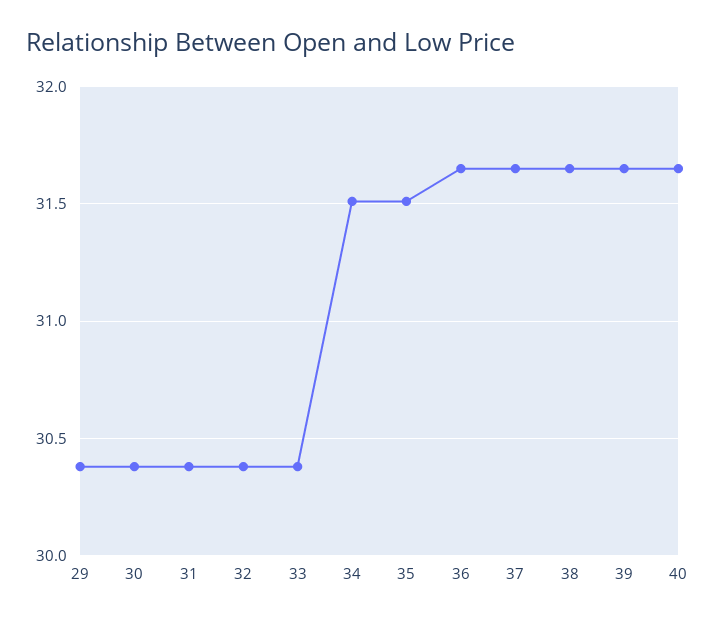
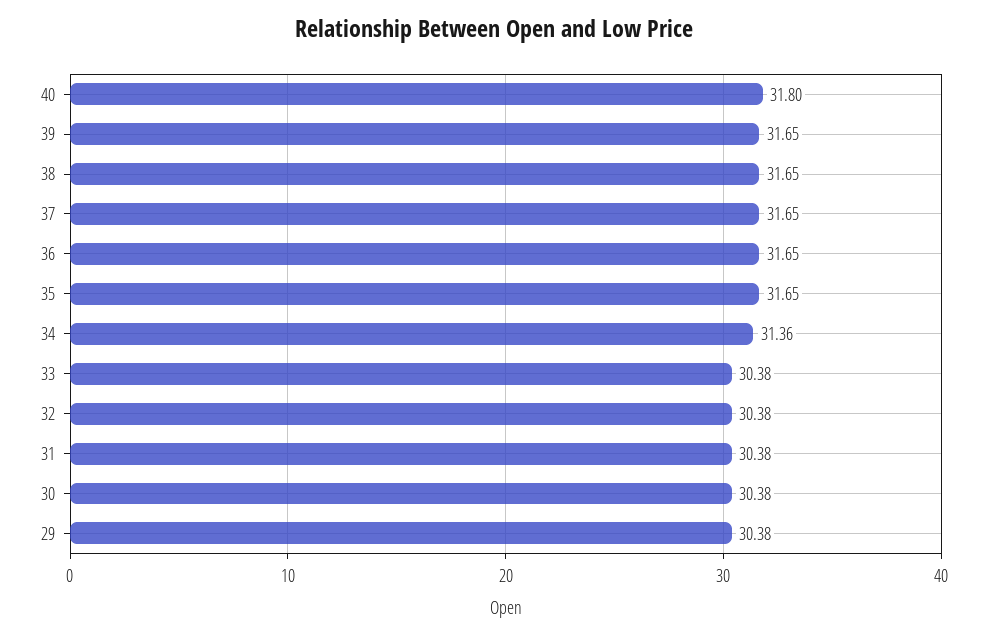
34: 31.5 -> 31.36
35: 31.5 -> 31.65
40: 31.65 -> 31.8

